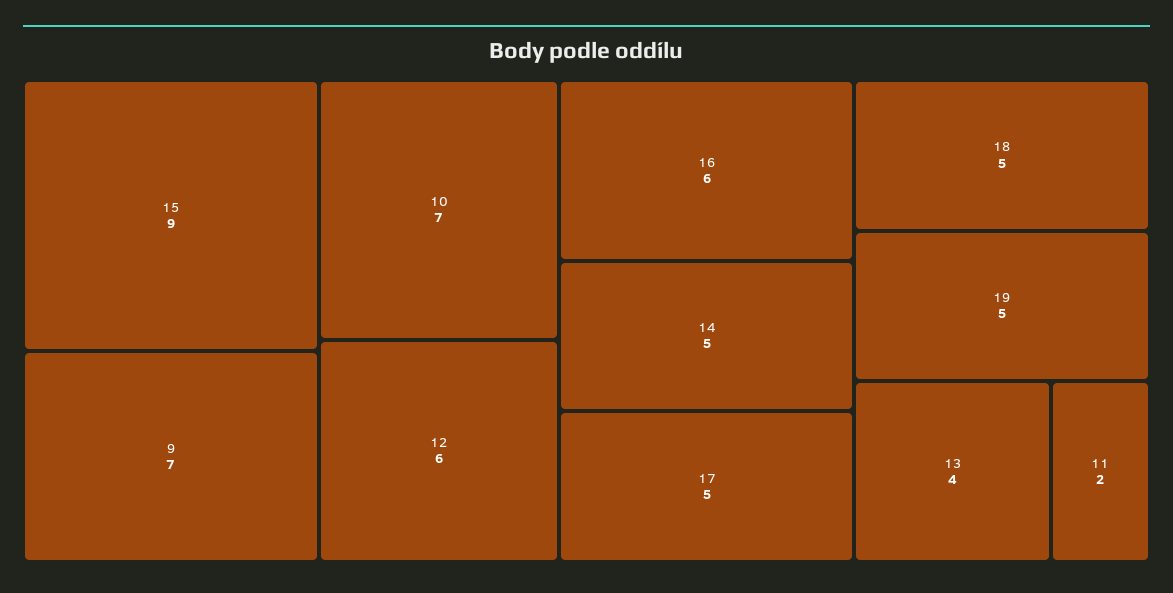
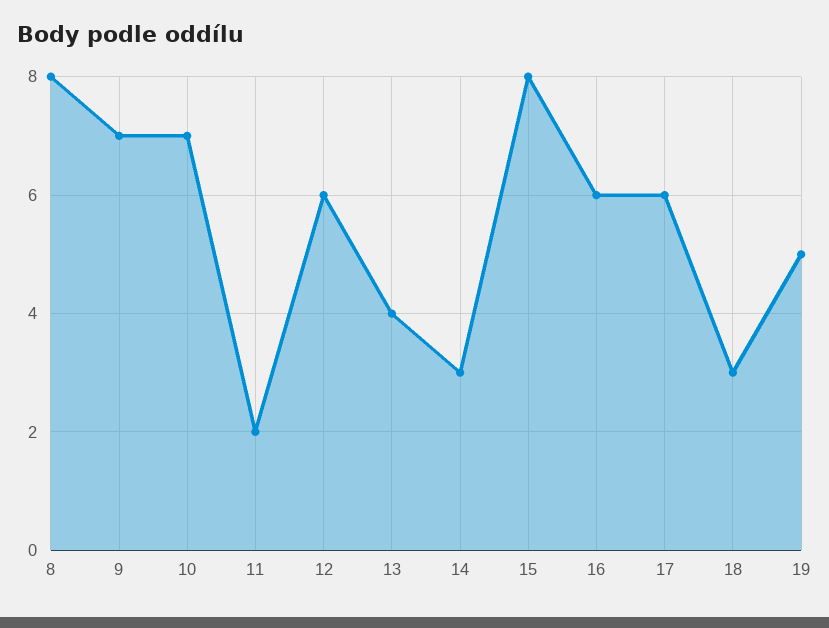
15: 9 -> 8
14: 5 -> 3
17: 5 -> 6
18: 5 -> 3
8: none -> 8

